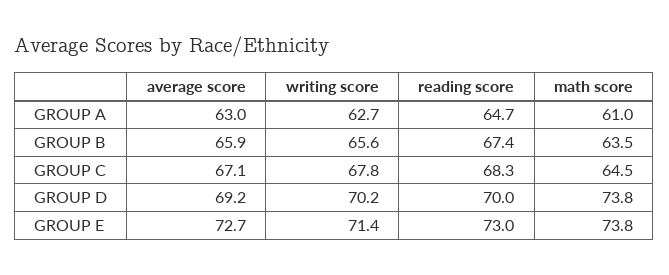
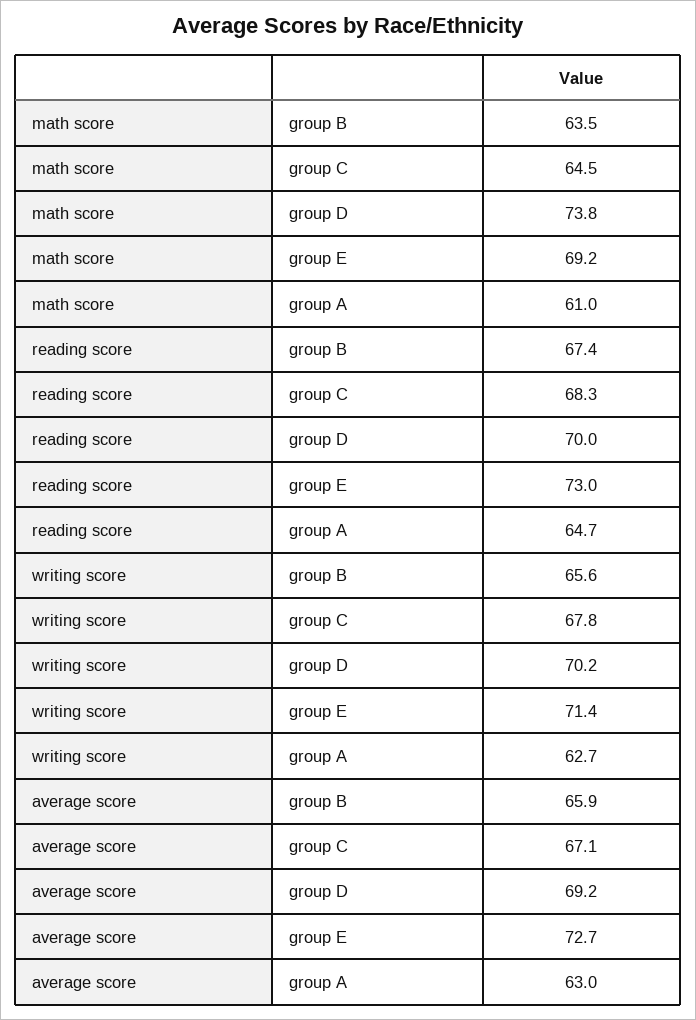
math score, GROUP E: 73.8 -> 69.2

